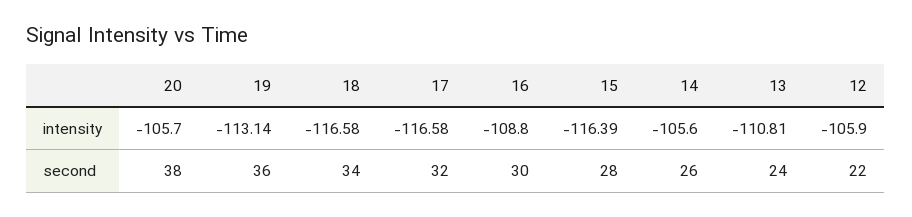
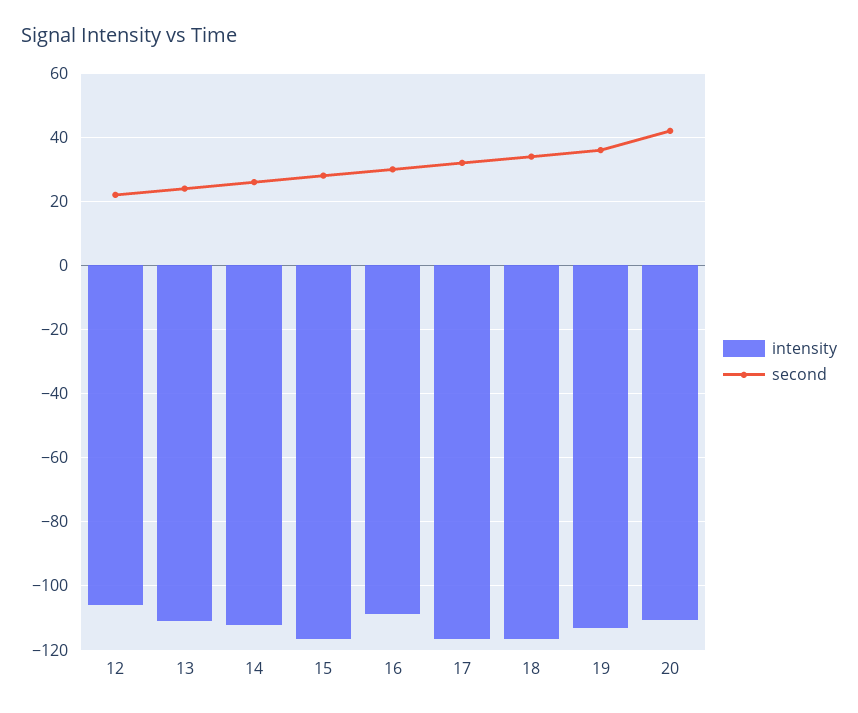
intensity, 20: -105.7 -> -110
intensity, 14: -105.6 -> -112
second, 20: 38 -> 42

